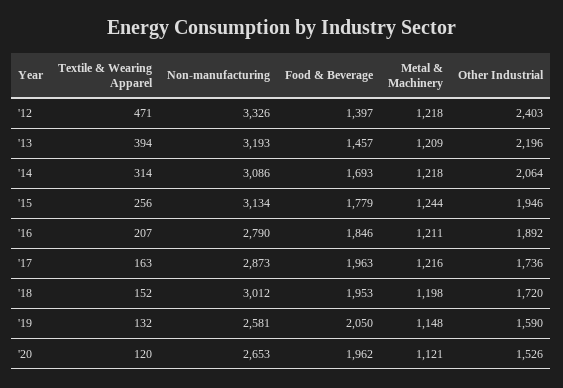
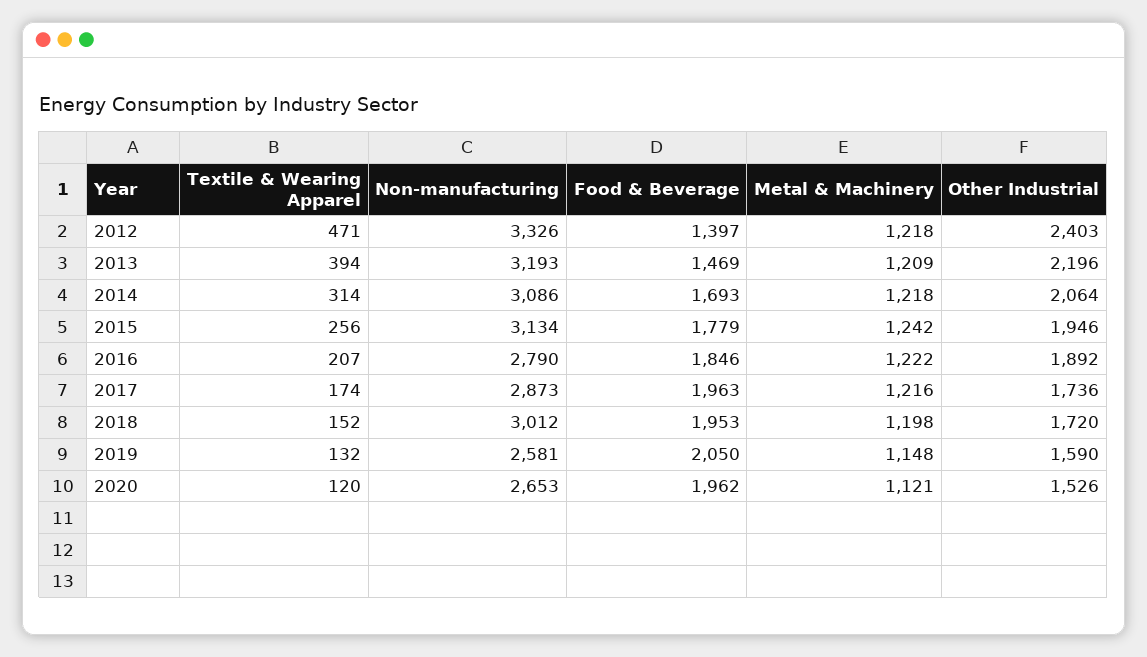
Food & Beverage, '13: 1457 -> 1469
Metal & Machinery, '15: 1244 -> 1242
Metal & Machinery, '16: 1211 -> 1222
Textile & Wearing Apparel, '17: 163 -> 174

